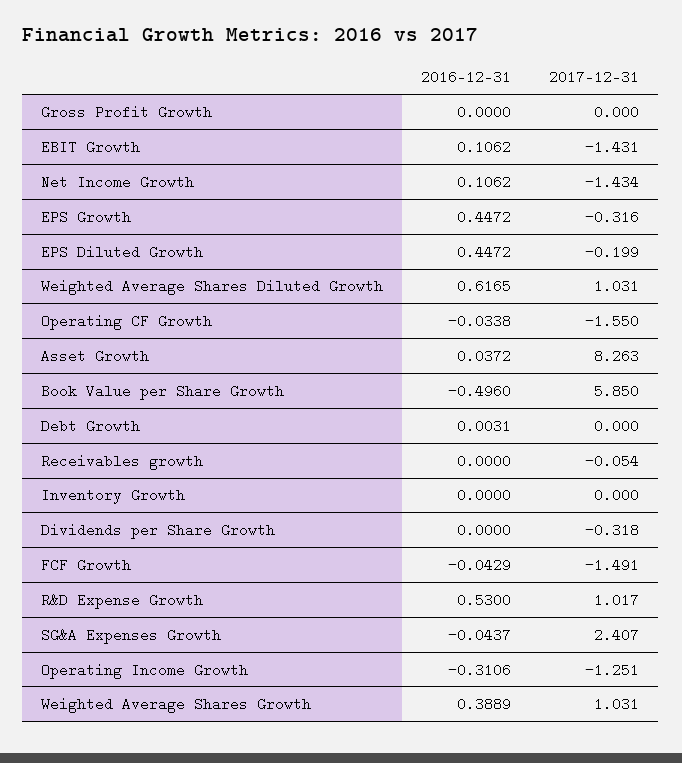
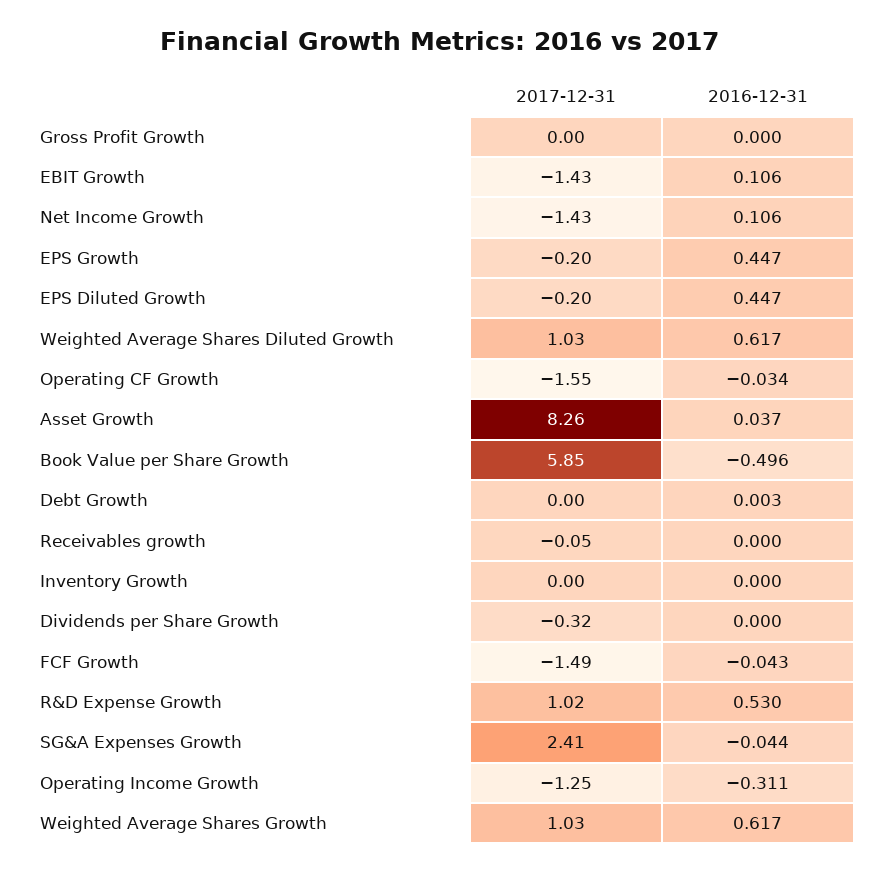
2017-12-31, EPS Growth: -0.316 -> -0.2
2016-12-31, Weighted Average Shares Growth: 0.3889 -> 0.617

